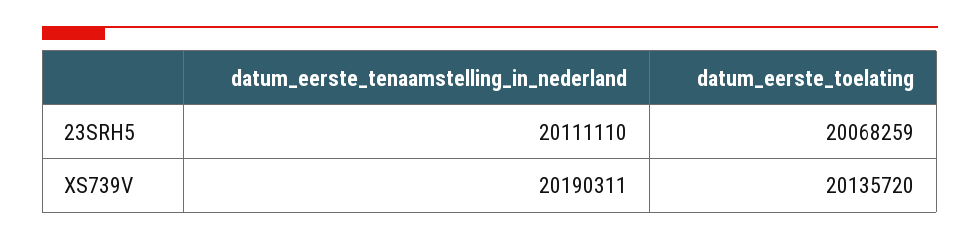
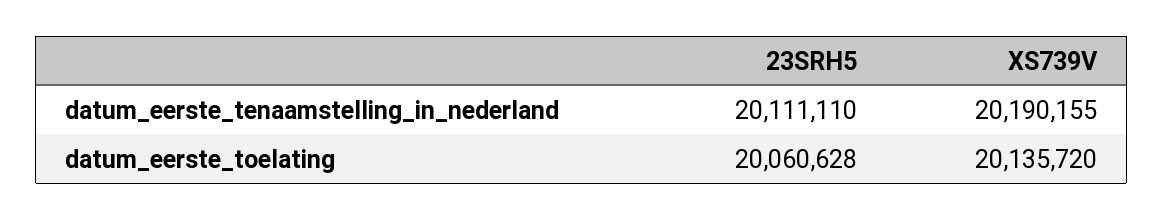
datum_eerste_toelating, 23SRH5: 20068259 -> 20060628
datum_eerste_tenaamstelling_in_nederland, XS739V: 20190311 -> 20190155

